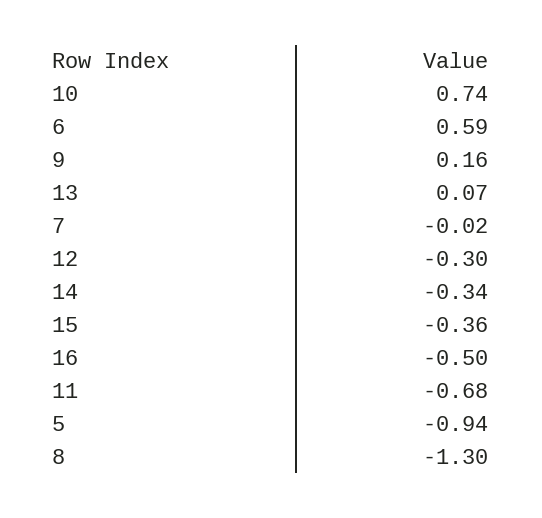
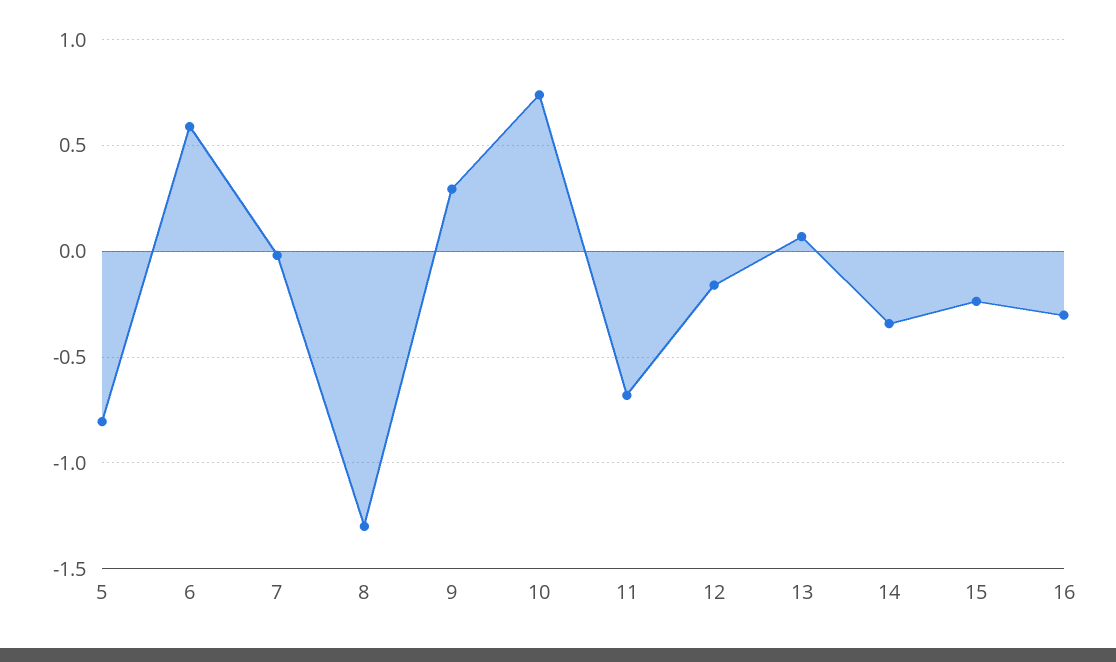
9: 0.16 -> 0.3
12: -0.3 -> -0.15
15: -0.36 -> -0.25
16: -0.5 -> -0.3
5: -0.94 -> -0.8

